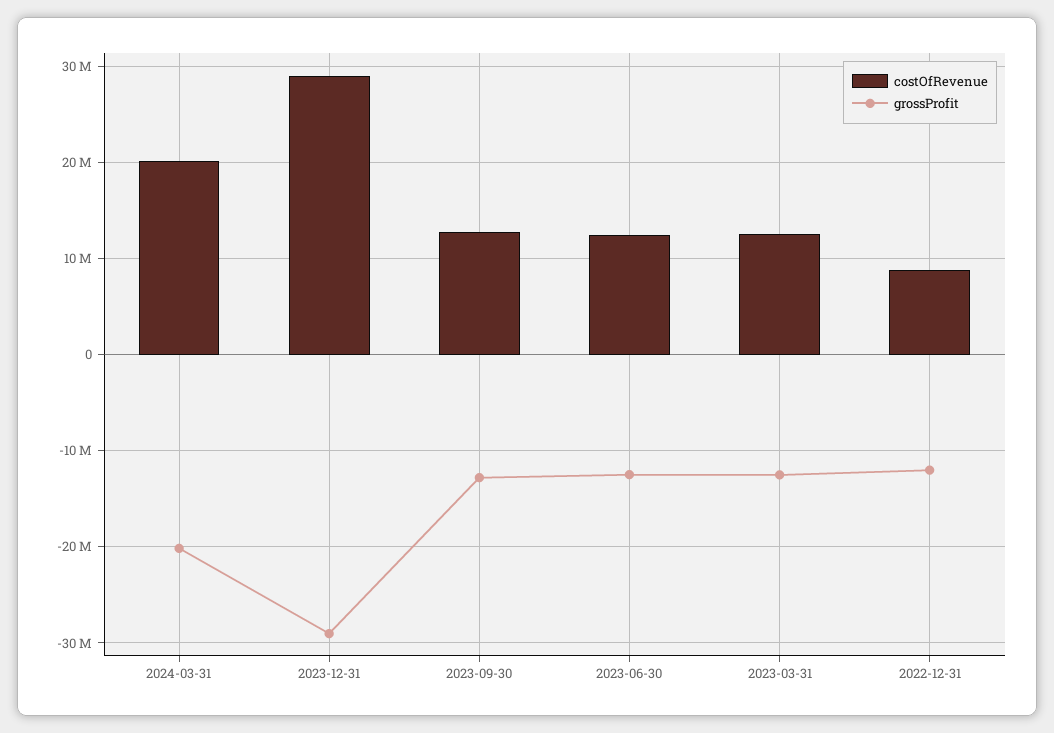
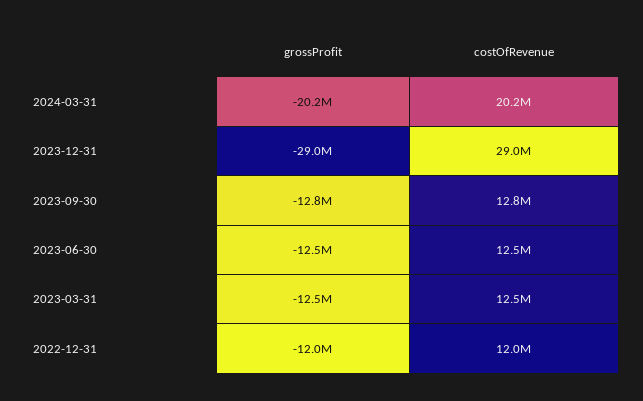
costOfRevenue, 2022-12-31: 9000000 -> 12000000

